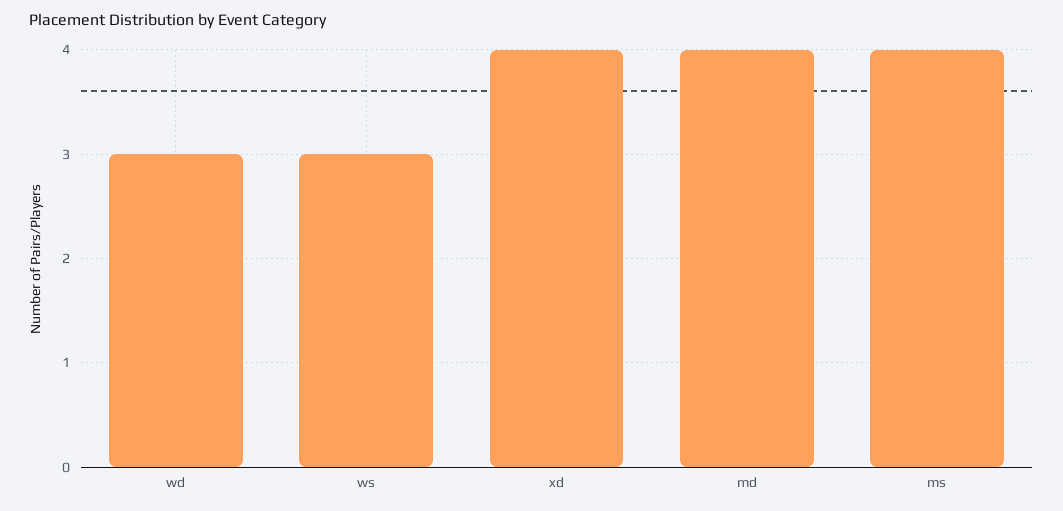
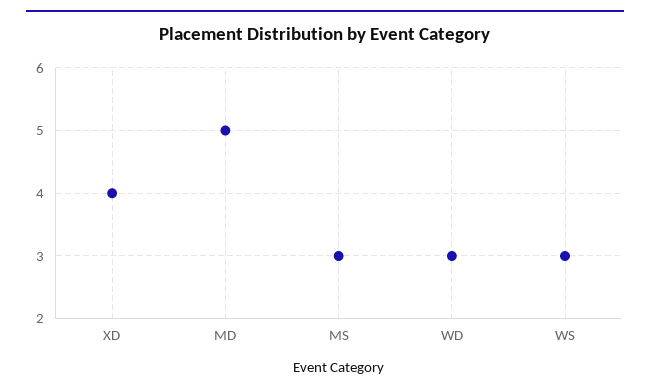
md: 4 -> 5
ms: 4 -> 3

